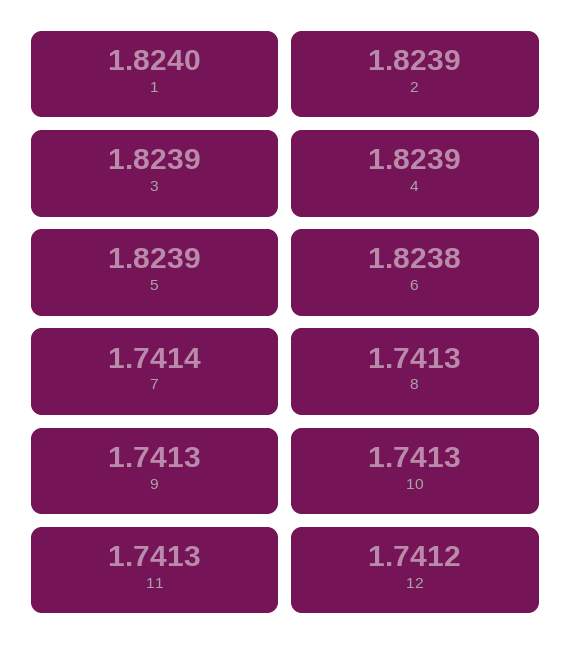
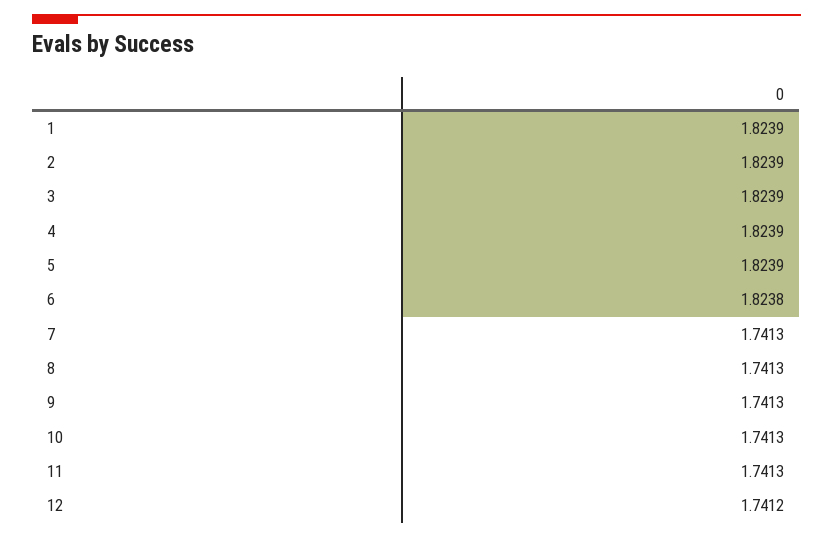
1: 1.824 -> 1.8239
7: 1.7414 -> 1.7413

